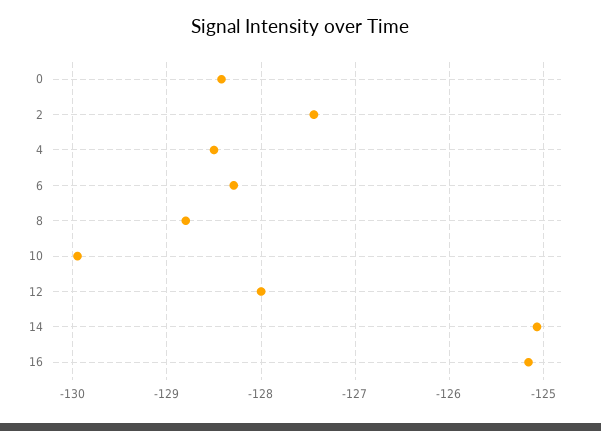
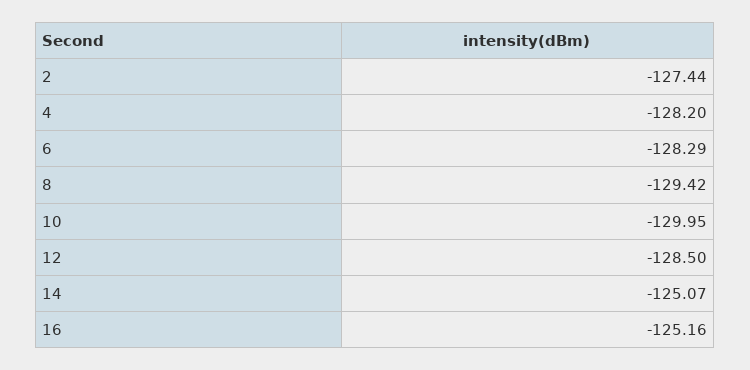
0: -128.4 -> none
4: -128.5 -> -128.2
8: -128.8 -> -129.42
12: -128 -> -128.5

